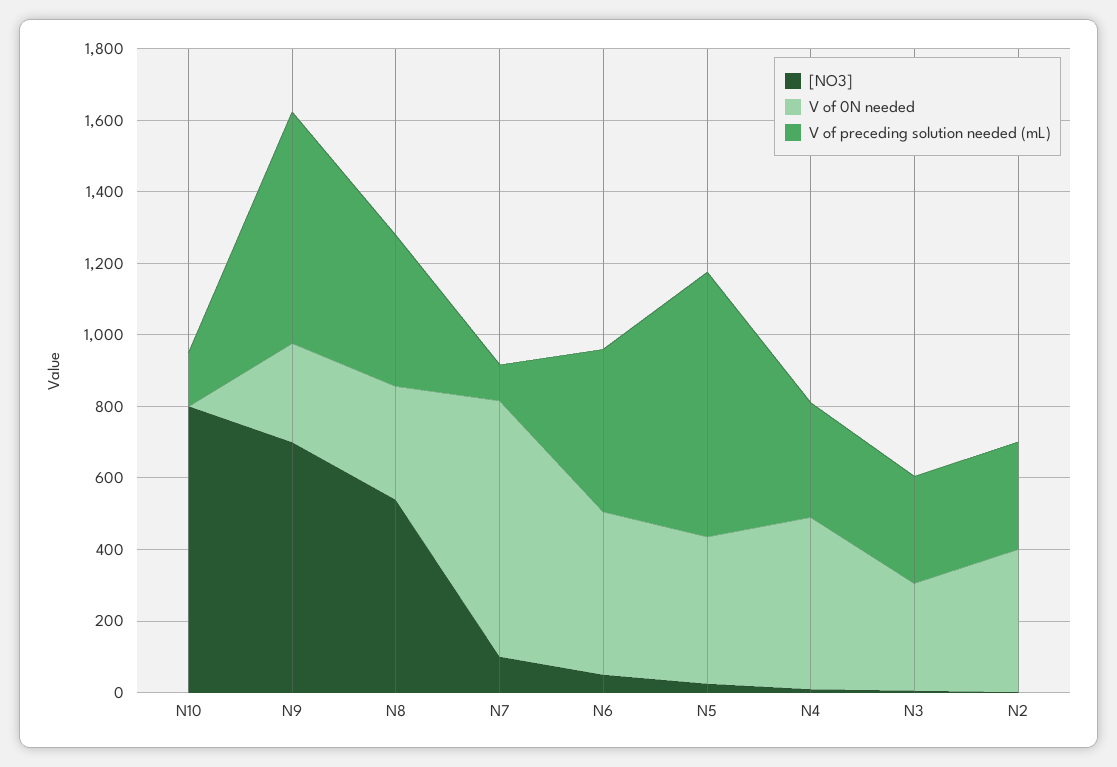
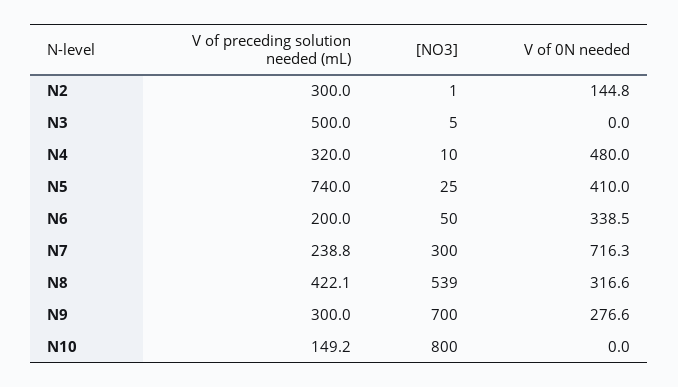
V of preceding solution needed (mL), N9: 650 -> 300
[NO3], N7: 100 -> 300
V of preceding solution needed (mL), N7: 100 -> 238.8
V of 0N needed, N6: 450 -> 338.5
V of preceding solution needed (mL), N6: 450 -> 200
V of 0N needed, N3: 300 -> 0
V of preceding solution needed (mL), N3: 300 -> 500
V of 0N needed, N2: 400 -> 144.8

